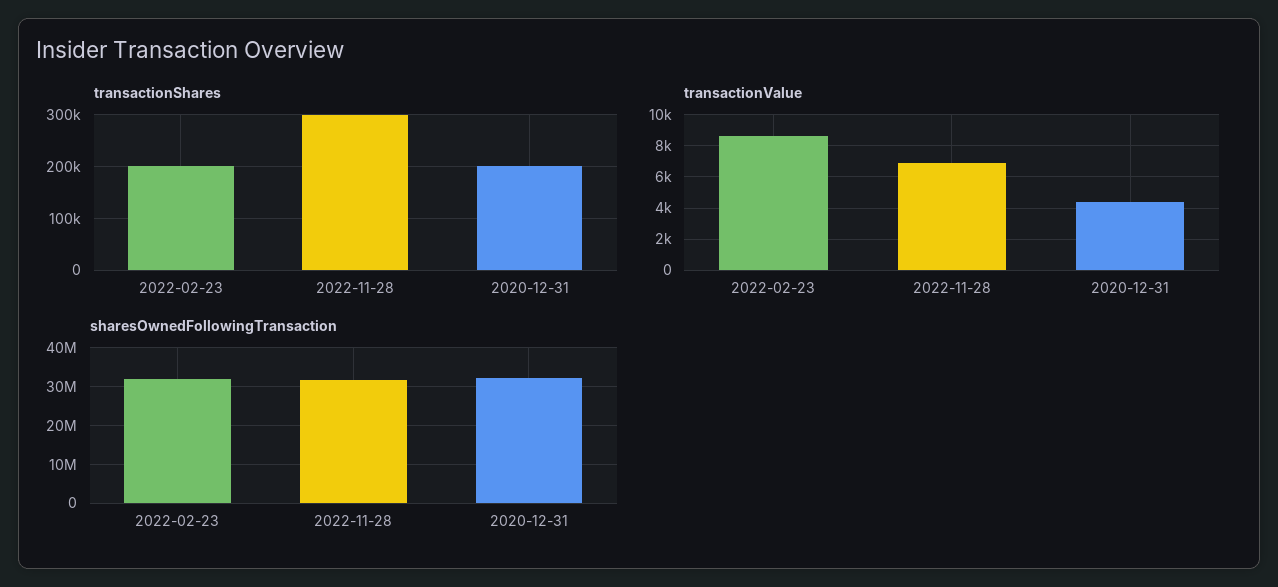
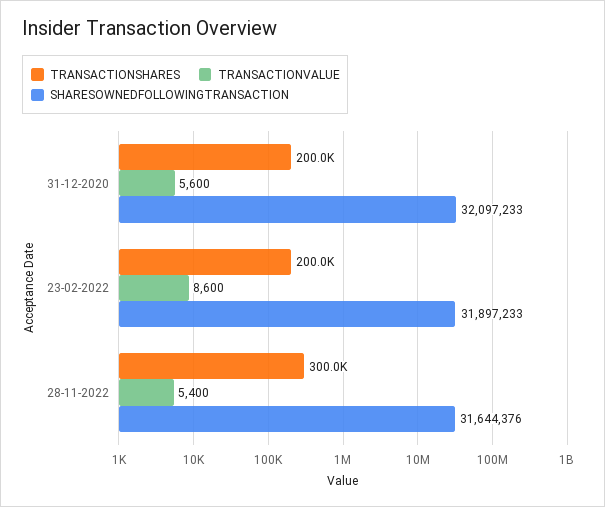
transactionValue, 2022-11-28: 7000 -> 5400
transactionValue, 2020-12-31: 4500 -> 5600

